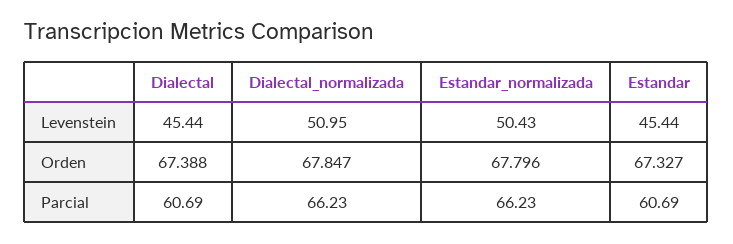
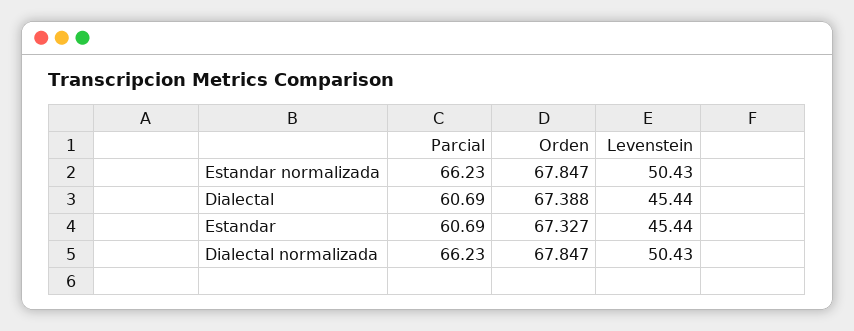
Dialectal_normalizada, Levenstein: 50.95 -> 50.43
Estandar_normalizada, Orden: 67.796 -> 67.847

